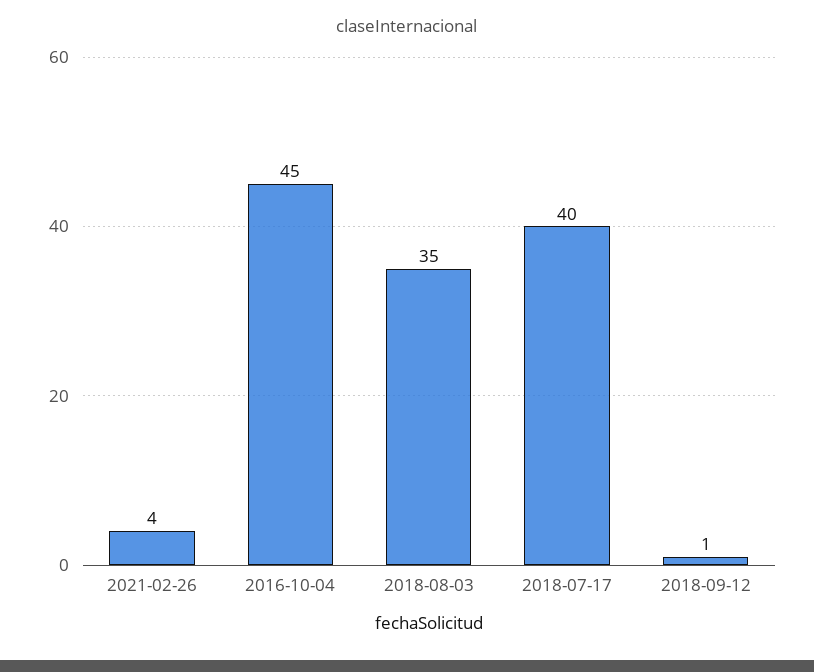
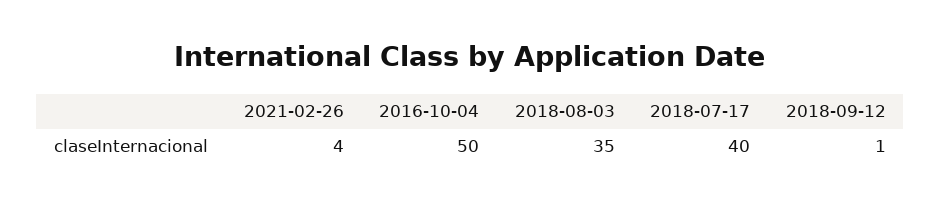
2016-10-04: 45 -> 50

